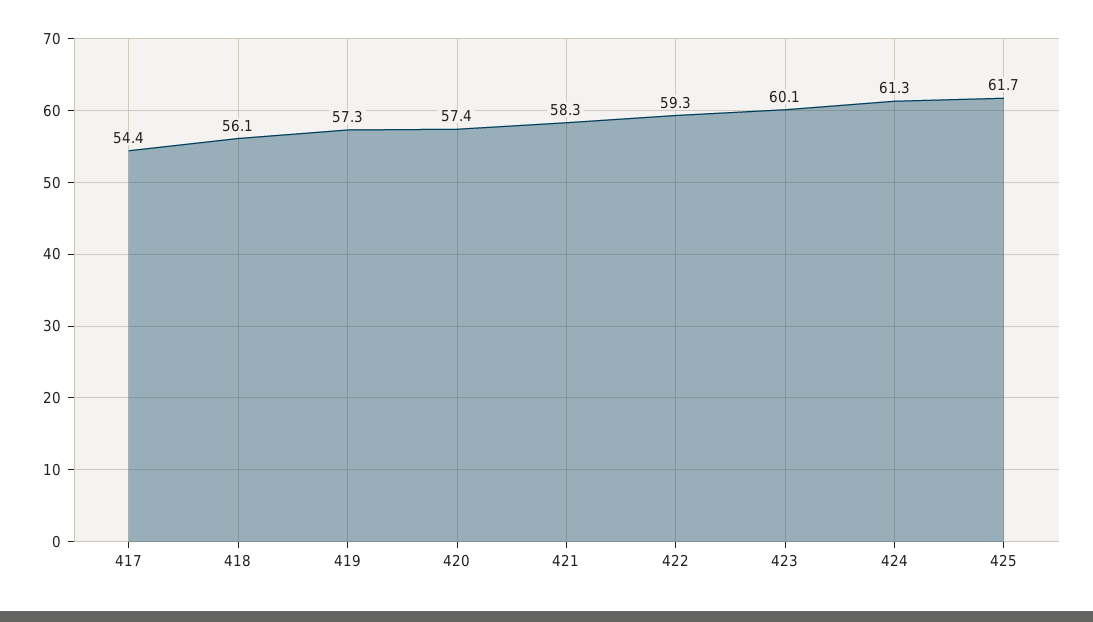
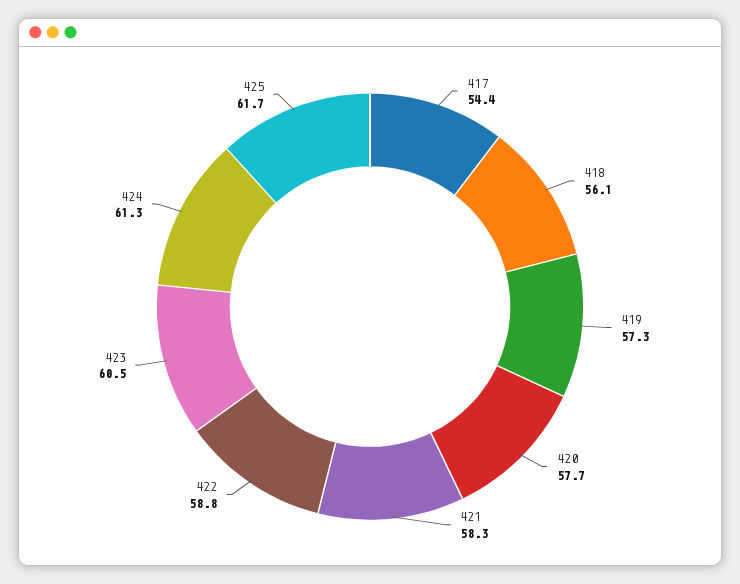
420: 57.4 -> 57.7
422: 59.3 -> 58.8
423: 60.1 -> 60.5

